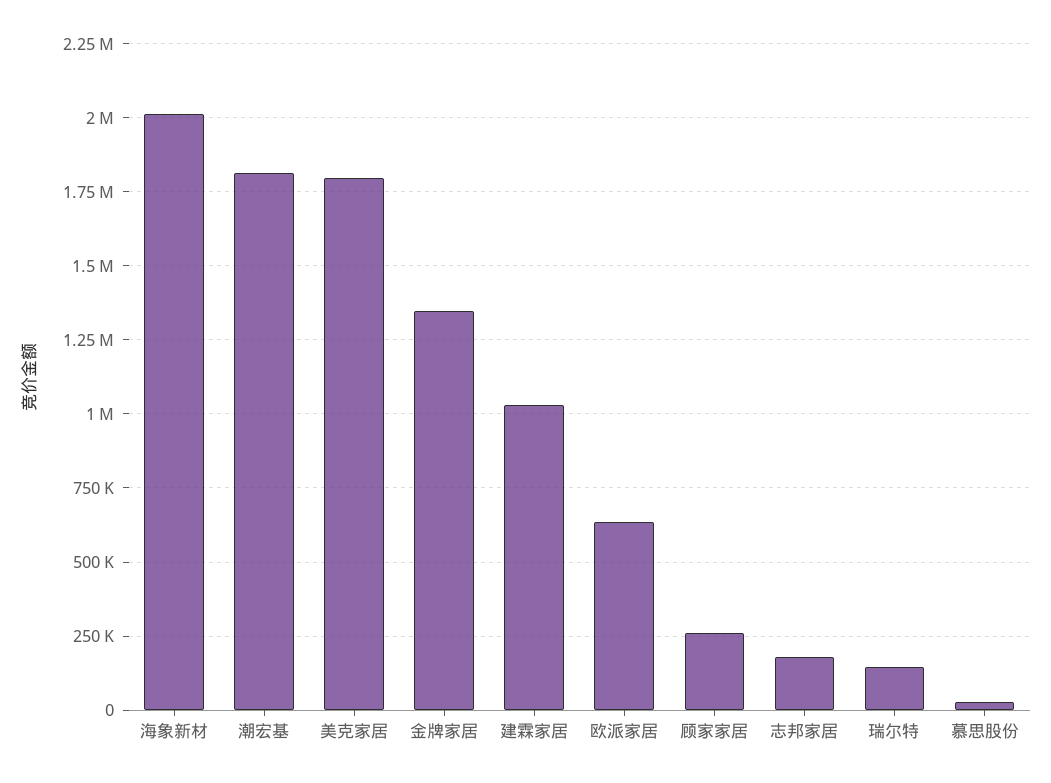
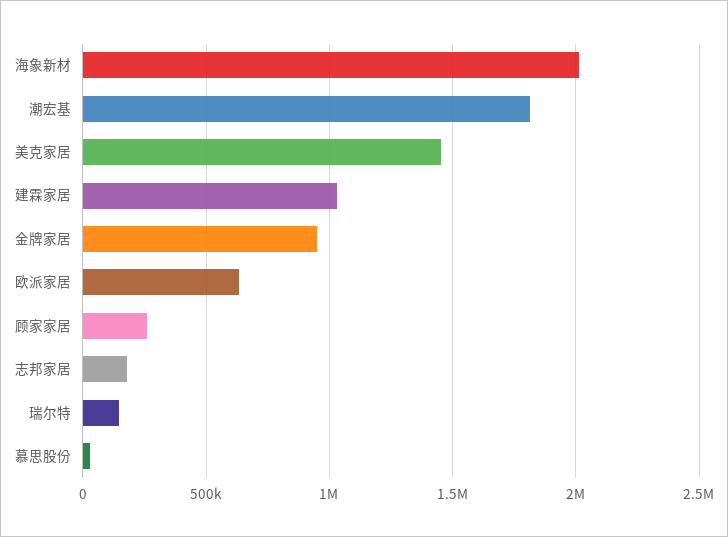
美克家居: 1800000 -> 1450000
金牌家居: 1350000 -> 950000

